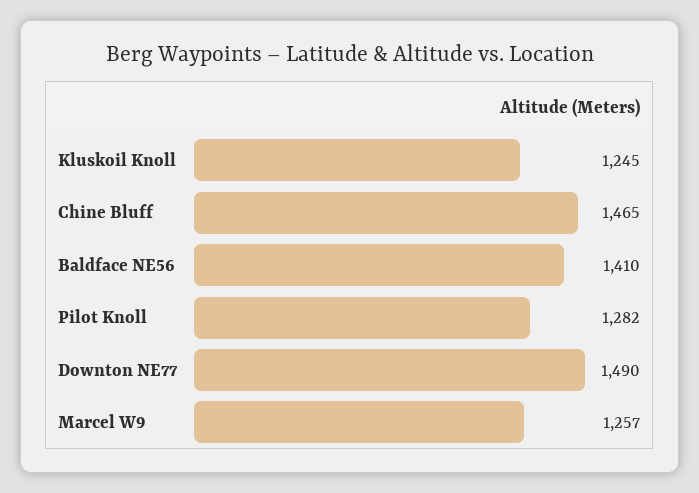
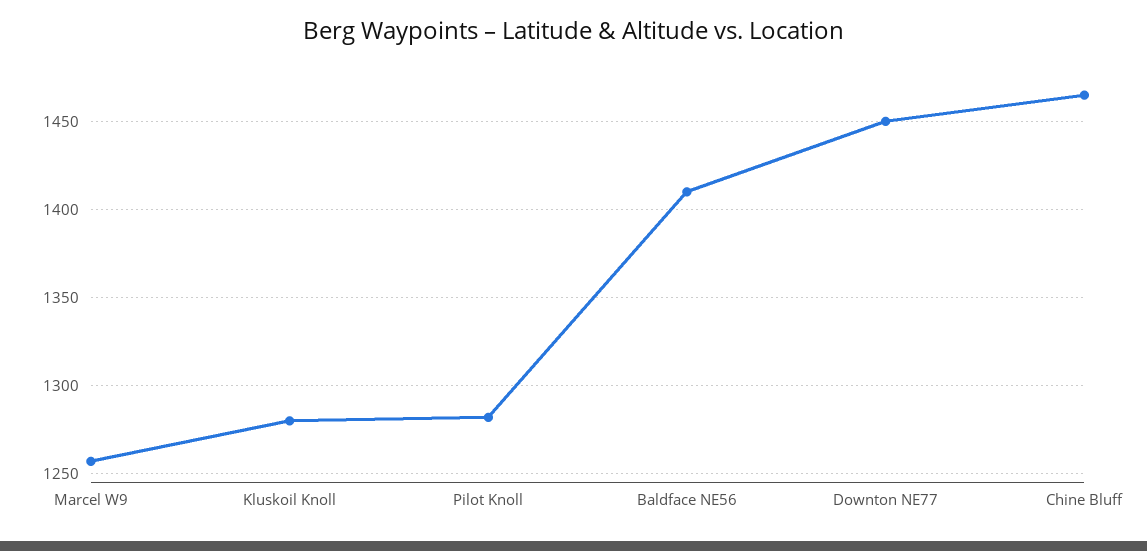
Kluskoil Knoll: 1245 -> 1280
Downton NE77: 1490 -> 1450

